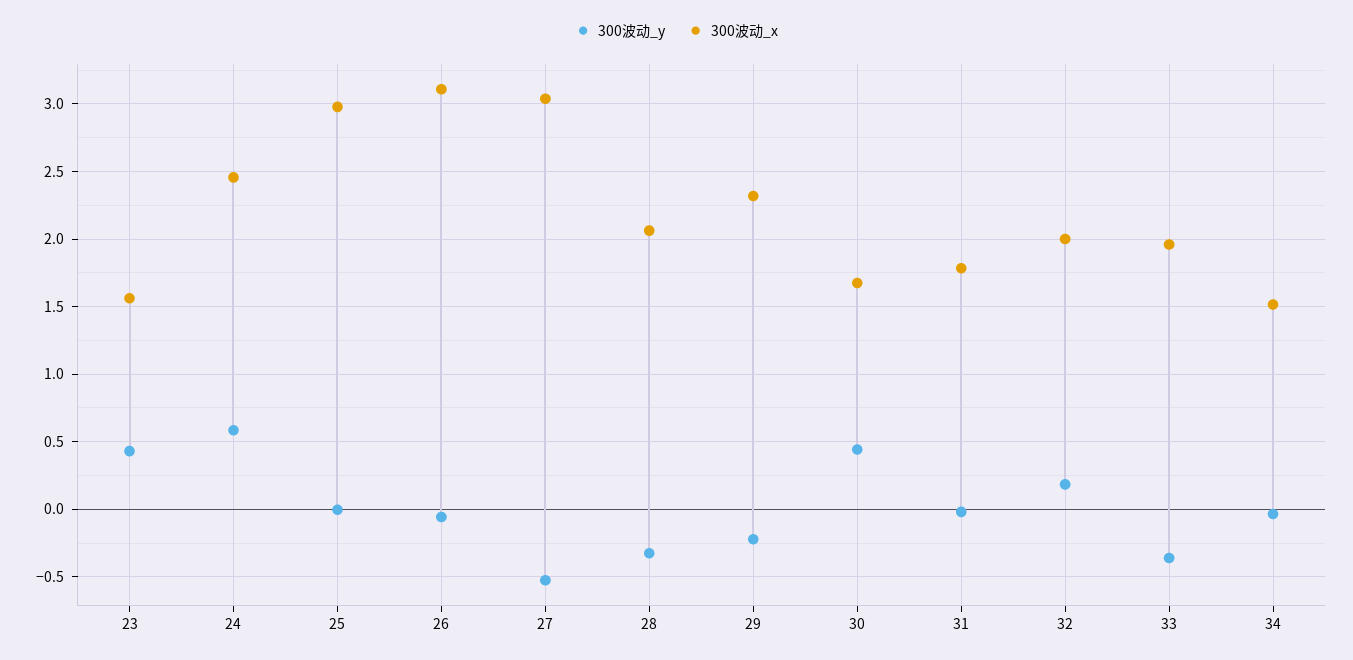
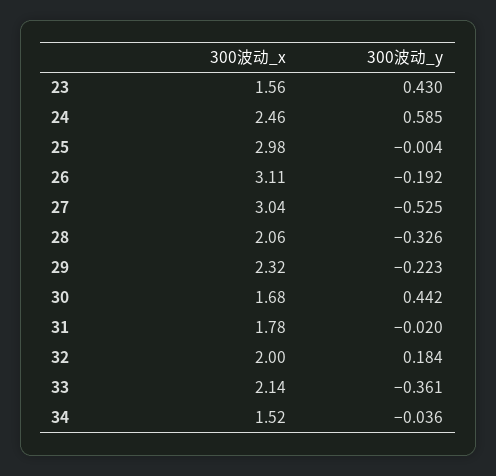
300波动_y, 26: -0.05 -> -0.192
300波动_x, 33: 1.95 -> 2.14

